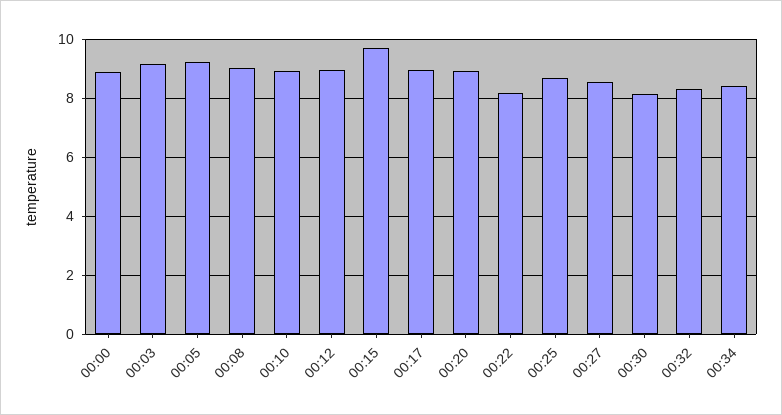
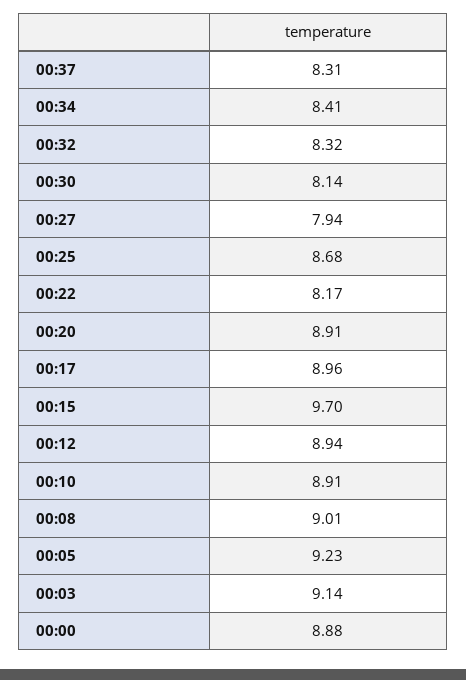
00:27: 8.5 -> 7.94
00:37: none -> 8.31

